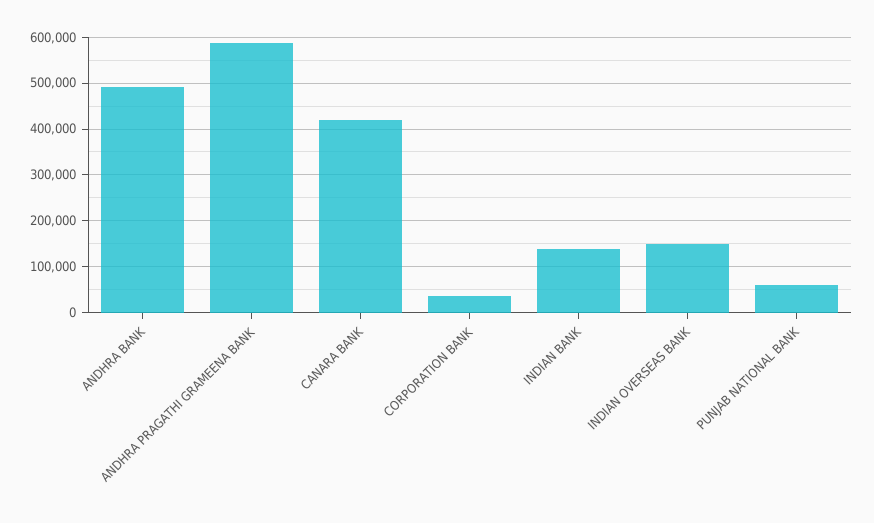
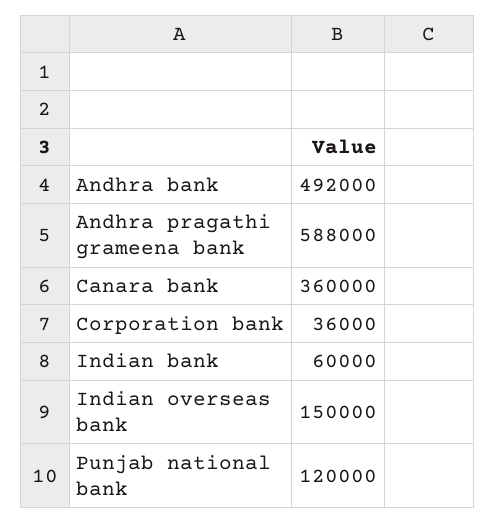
CANARA BANK: 420000 -> 360000
INDIAN BANK: 140000 -> 60000
PUNJAB NATIONAL BANK: 60000 -> 120000

